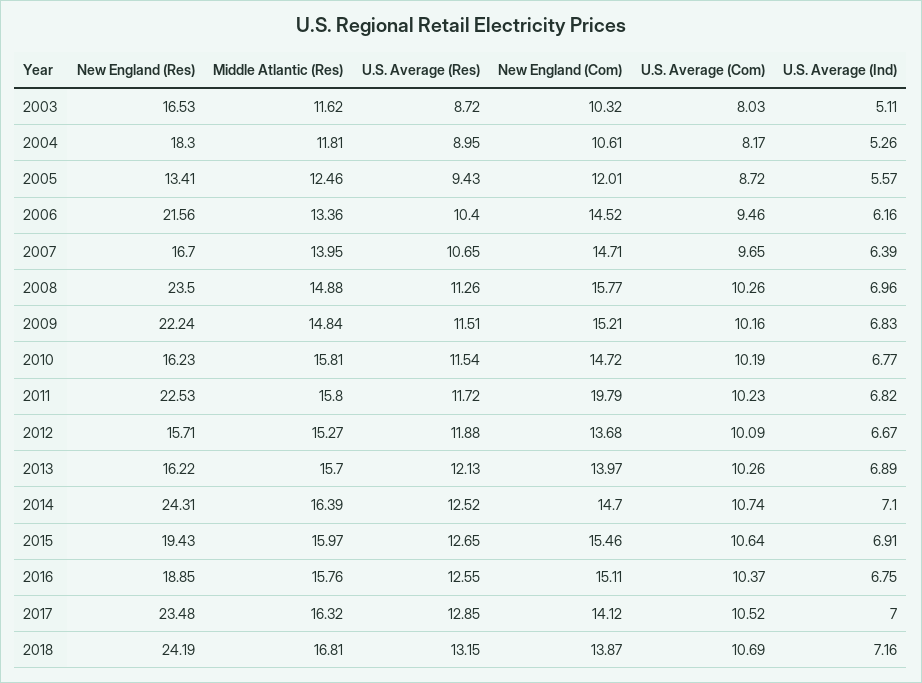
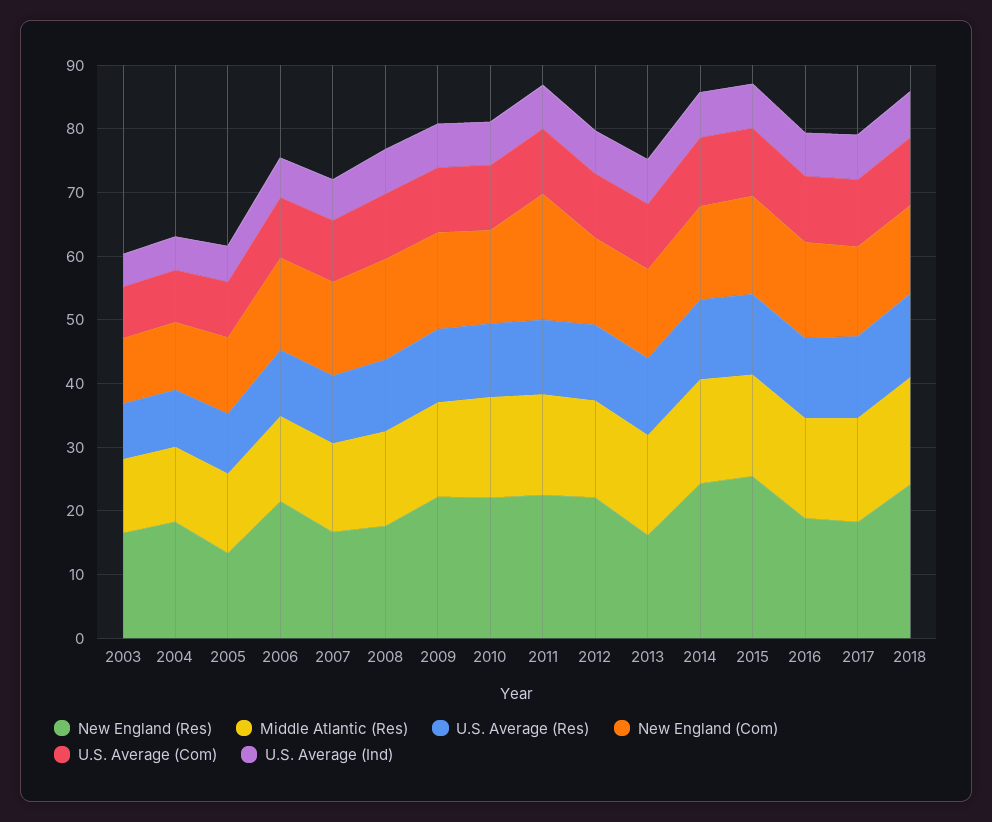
New England (Res), 2008: 23.5 -> 18
New England (Res), 2010: 16.23 -> 22
New England (Res), 2012: 15.71 -> 22
New England (Res), 2015: 19.43 -> 26
New England (Res), 2017: 23.48 -> 18

